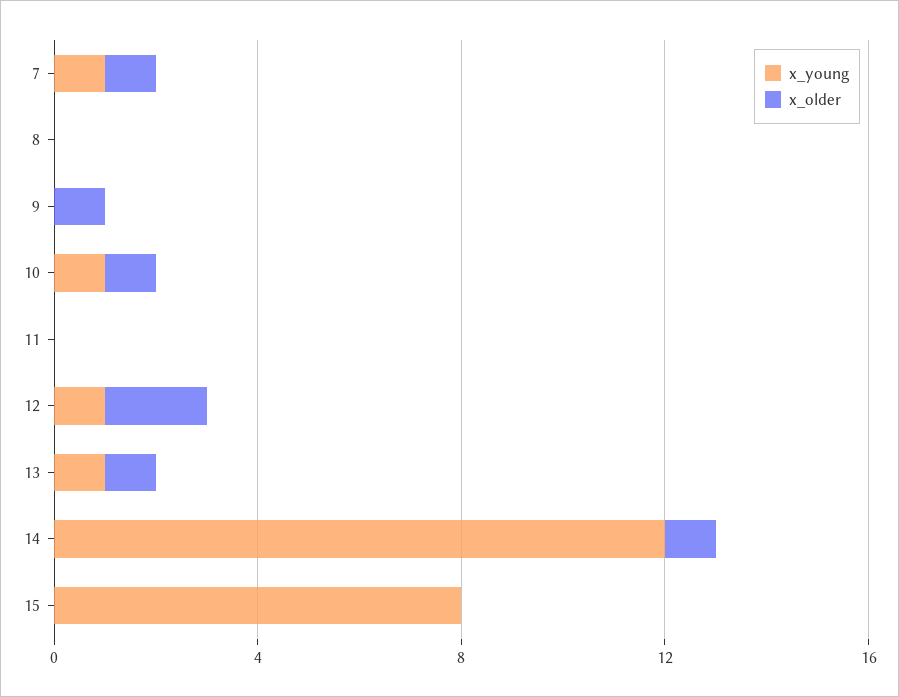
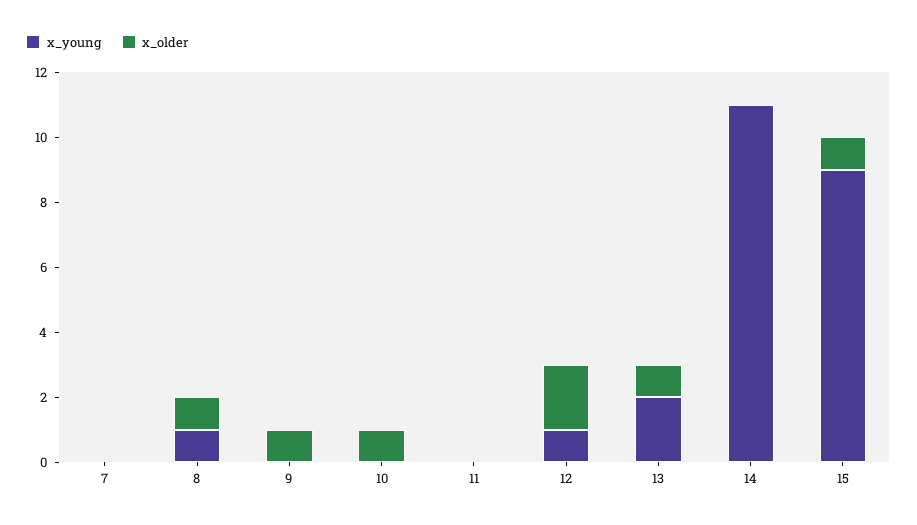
x_young, 7: 1 -> 0
x_older, 7: 1 -> 0
x_young, 8: 0 -> 1
x_older, 8: 0 -> 1
x_young, 10: 1 -> 0
x_young, 13: 1 -> 2
x_young, 14: 12 -> 11
x_older, 14: 1 -> 0
x_young, 15: 8 -> 9
x_older, 15: 0 -> 1

